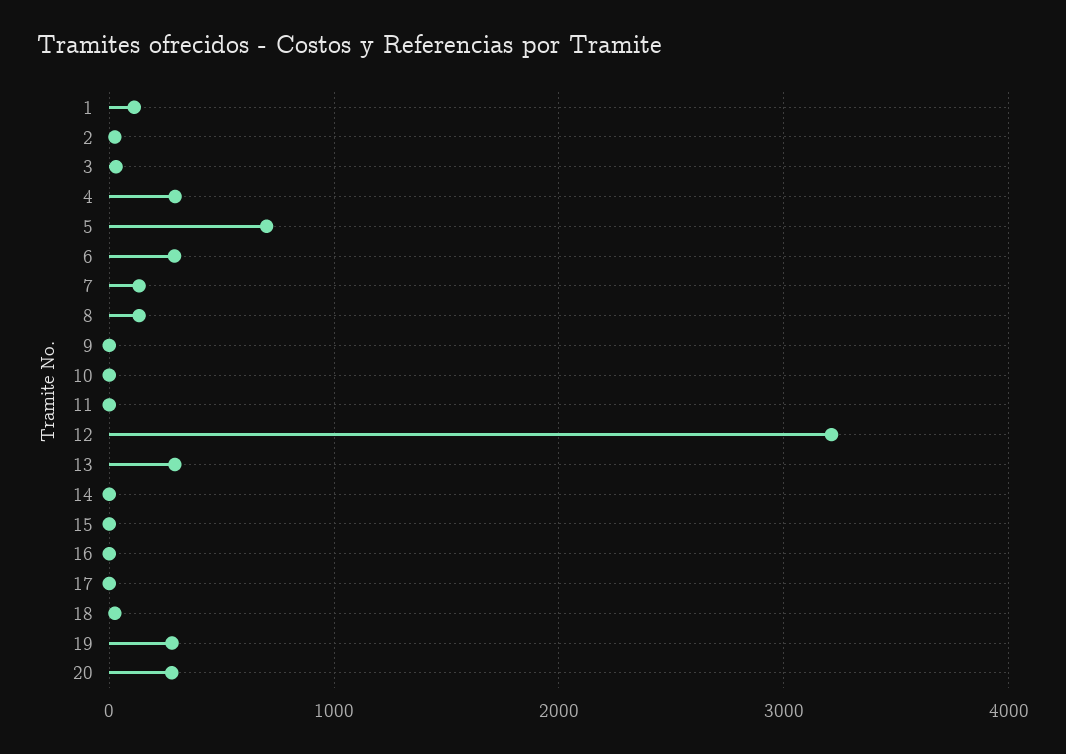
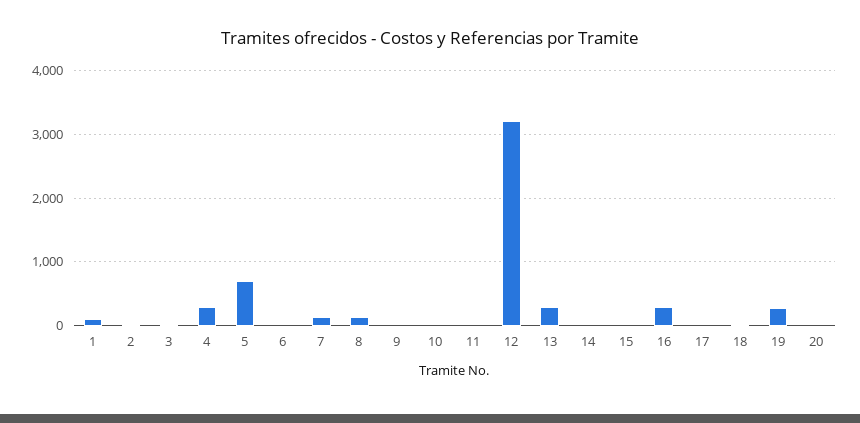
6: 300 -> 0
16: 0 -> 300
20: 300 -> 0

